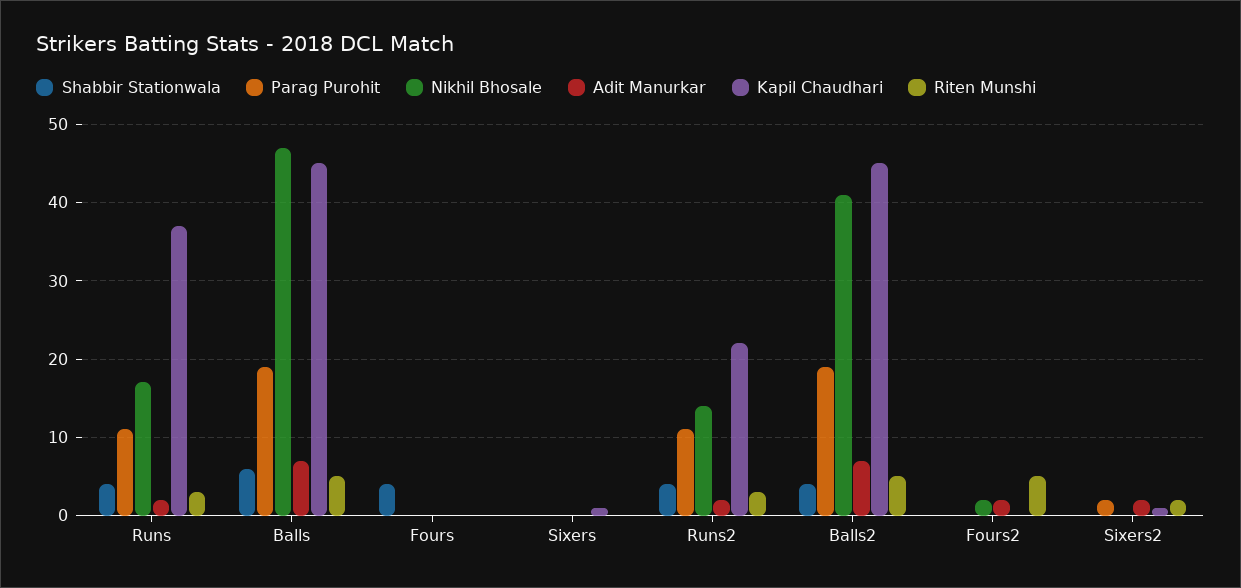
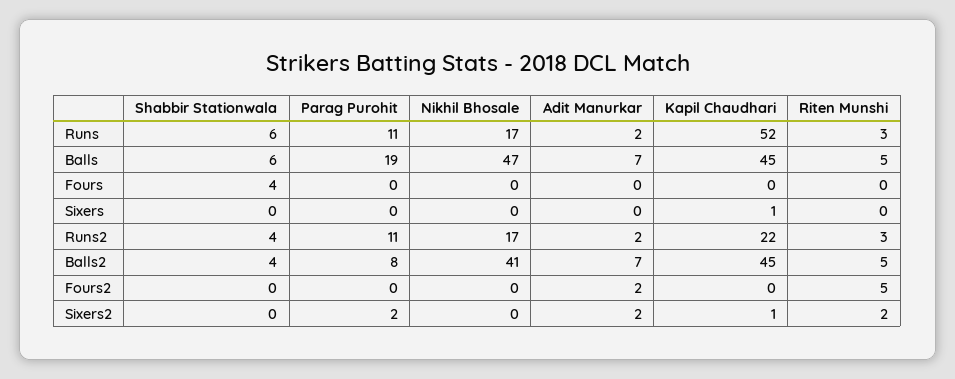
Shabbir Stationwala, Runs: 4 -> 6
Kapil Chaudhari, Runs: 37 -> 52
Nikhil Bhosale, Runs2: 14 -> 17
Parag Purohit, Balls2: 19 -> 8
Nikhil Bhosale, Fours2: 2 -> 0

